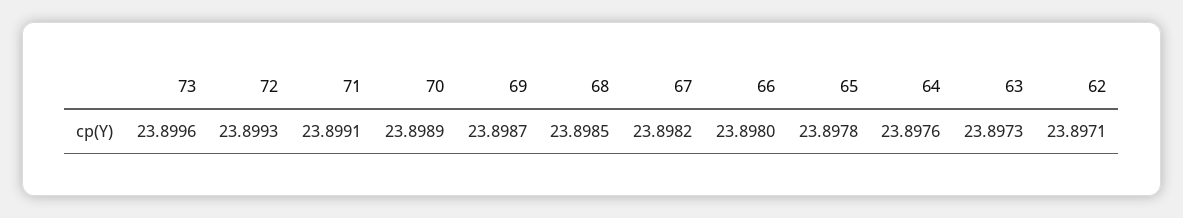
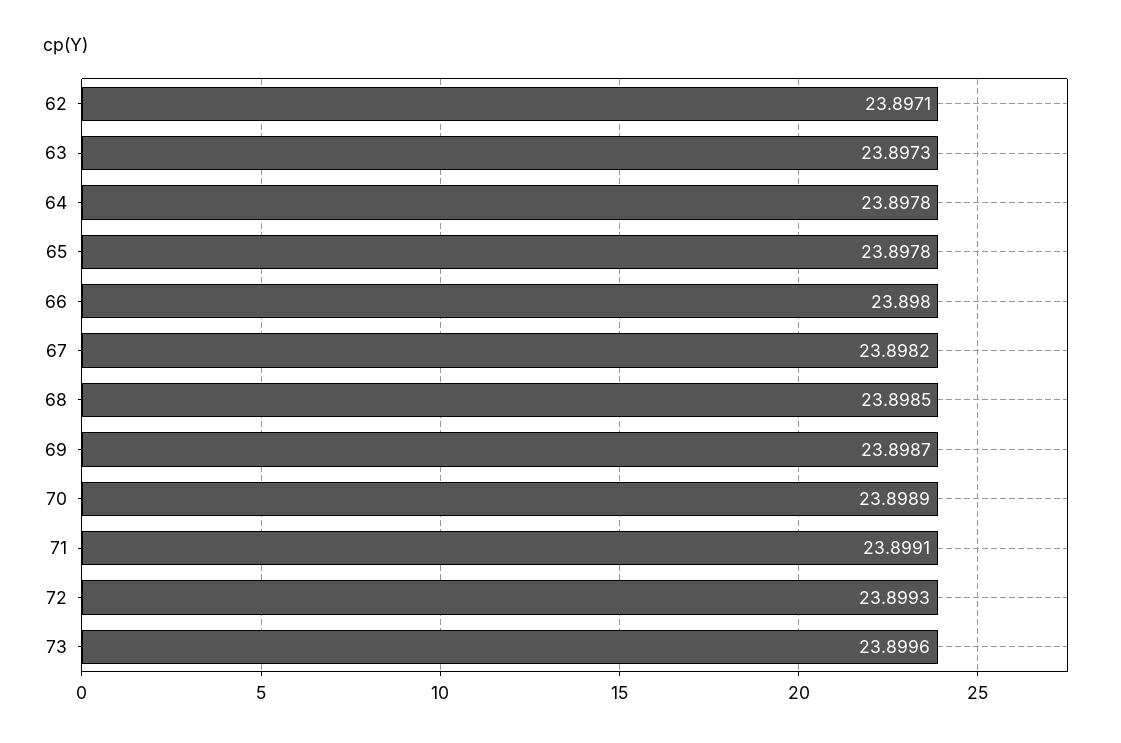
64: 23.8976 -> 23.8978

